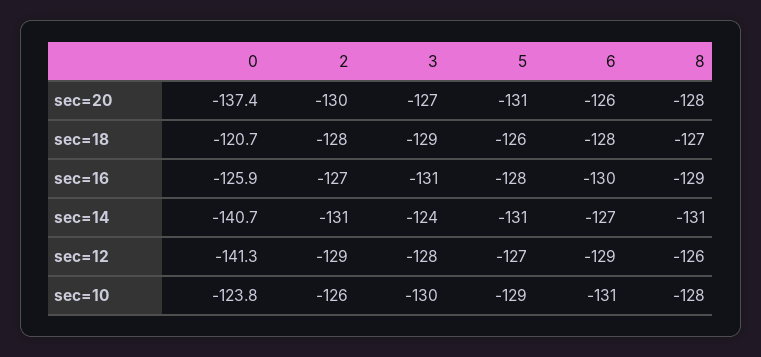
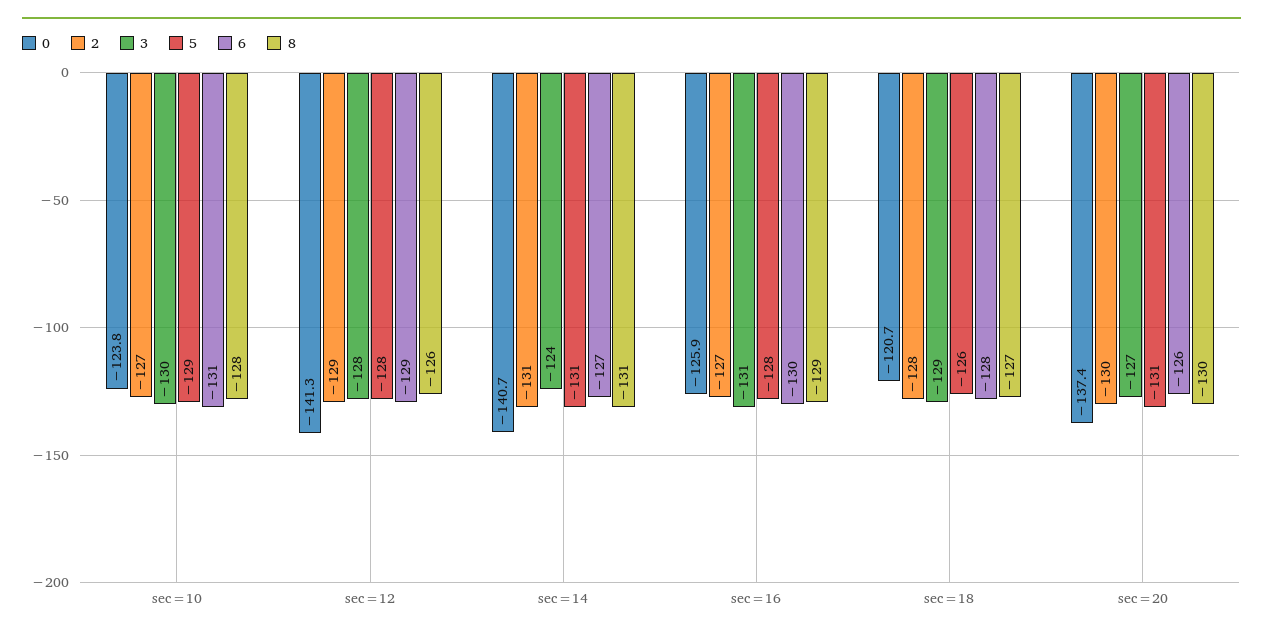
8, sec=20: -128 -> -130
5, sec=12: -127 -> -128
2, sec=10: -126 -> -127

